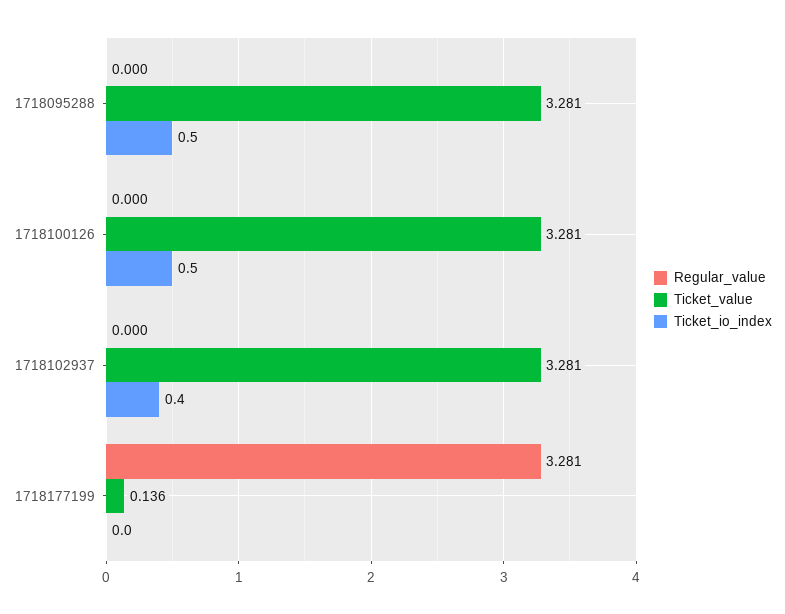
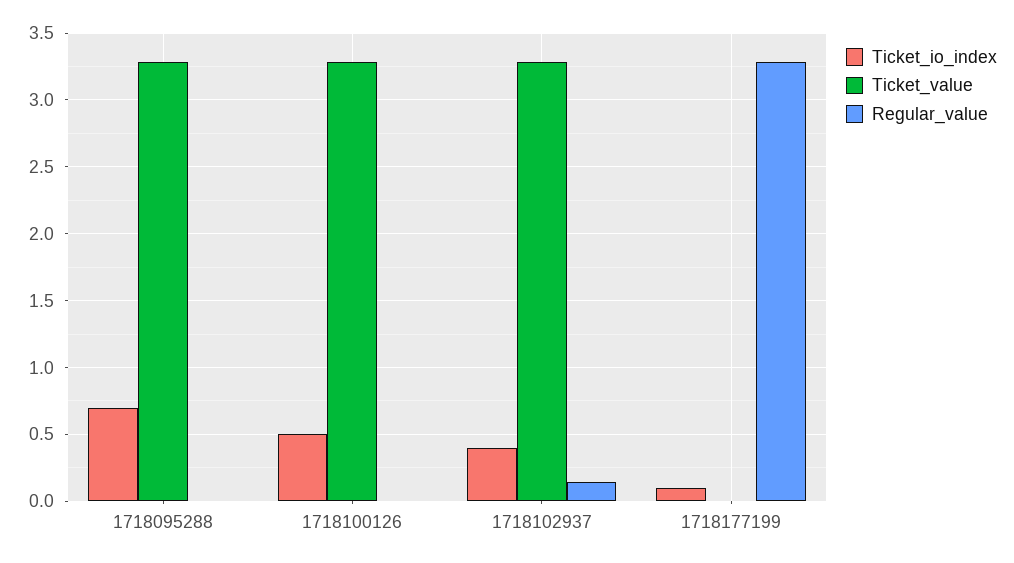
Ticket_io_index, 1718095288: 0.5 -> 0.7
Regular_value, 1718102937: 0 -> 0.15
Ticket_value, 1718177199: 0.136 -> 0
Ticket_io_index, 1718177199: 0 -> 0.1

